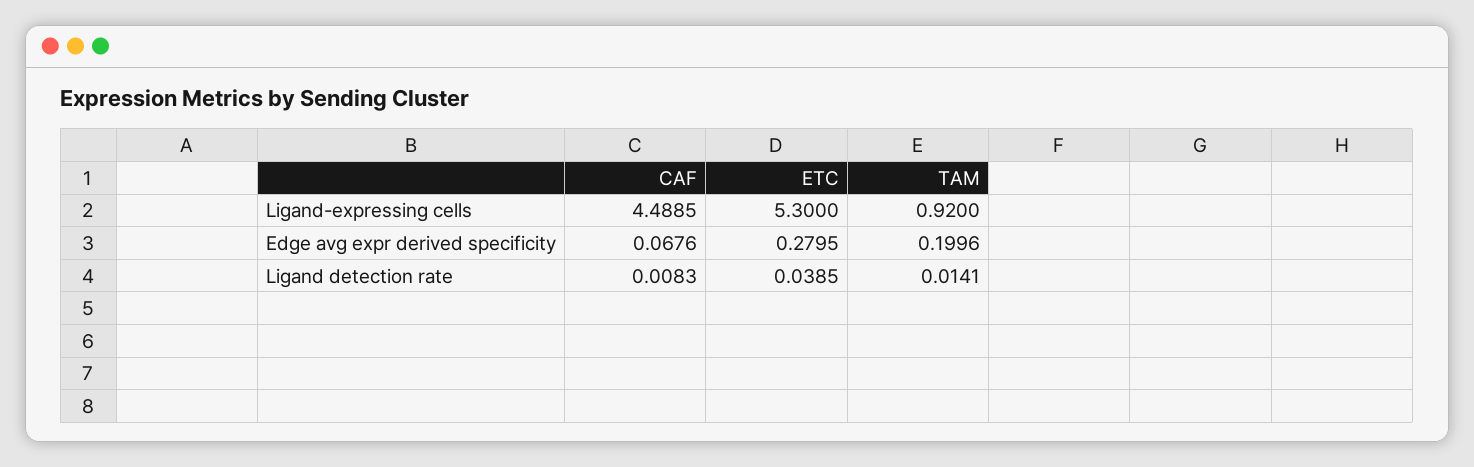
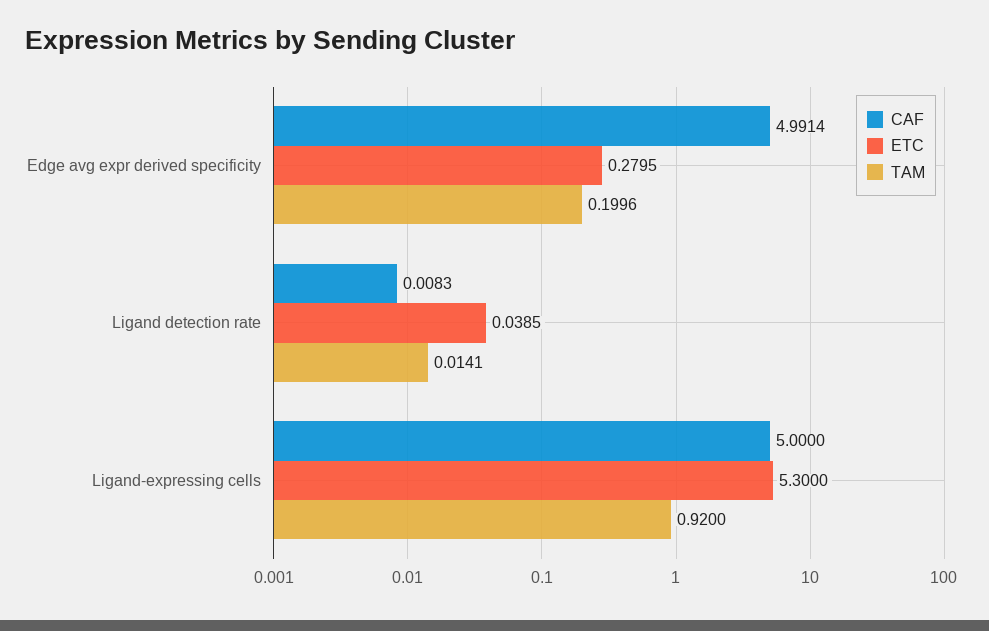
CAF, Ligand-expressing cells: 4.4885 -> 5
CAF, Edge avg expr derived specificity: 0.0676 -> 4.9914

